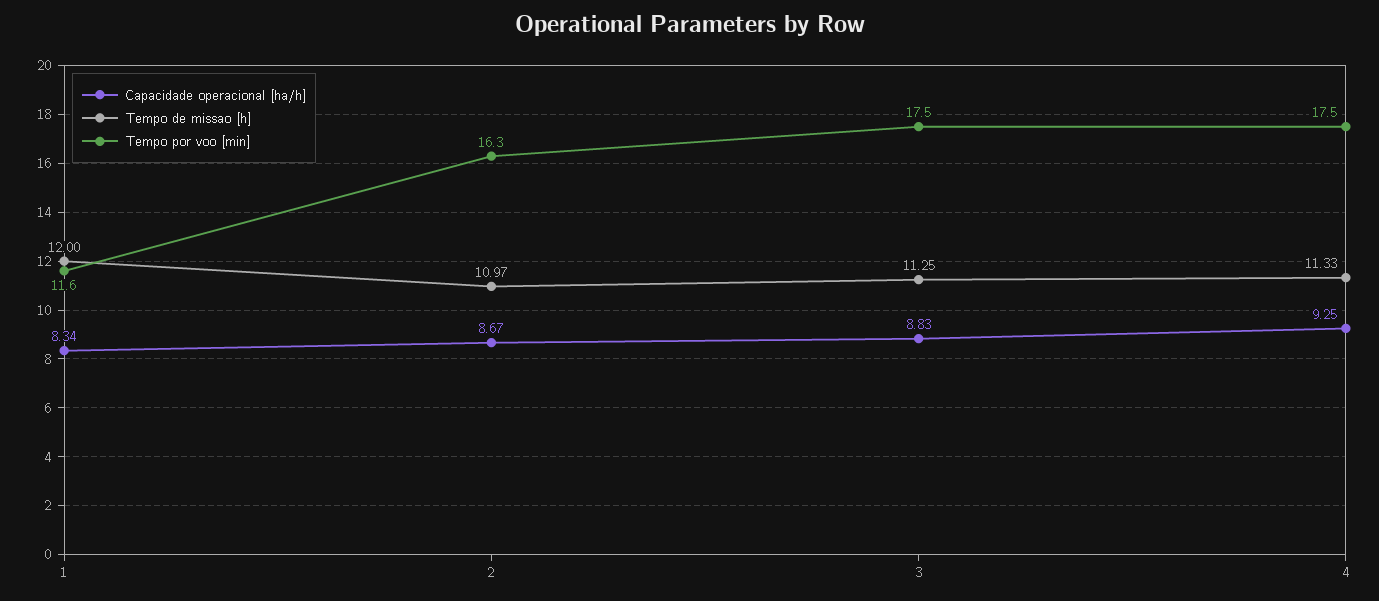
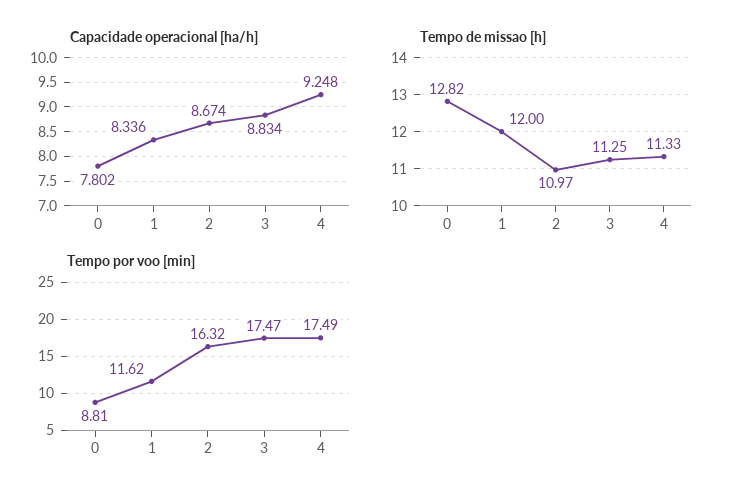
Capacidade operacional [ha/h], 0: none -> 7.802
Tempo de missao [h], 0: none -> 12.82
Tempo por voo [min], 0: none -> 8.81

